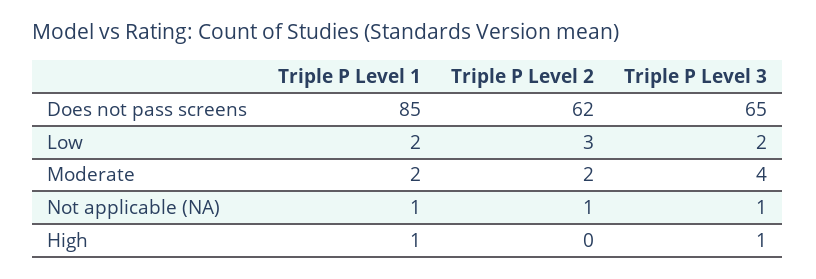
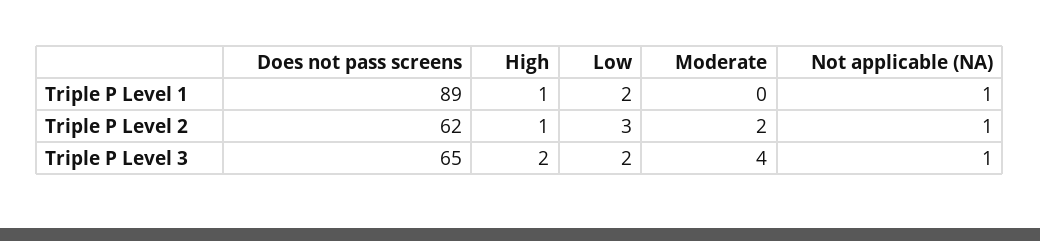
Triple P Level 1, Does not pass screens: 85 -> 89
Triple P Level 1, Moderate: 2 -> 0
Triple P Level 2, High: 0 -> 1
Triple P Level 3, High: 1 -> 2

